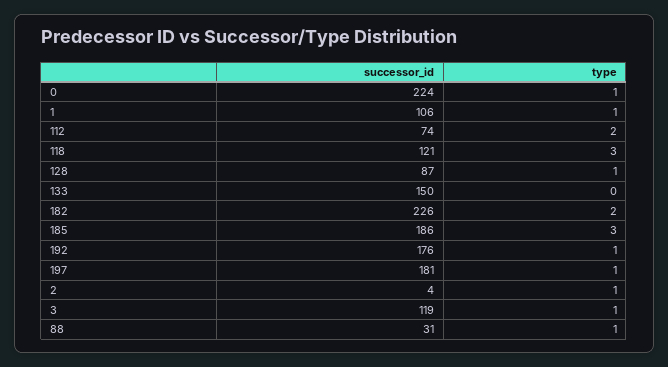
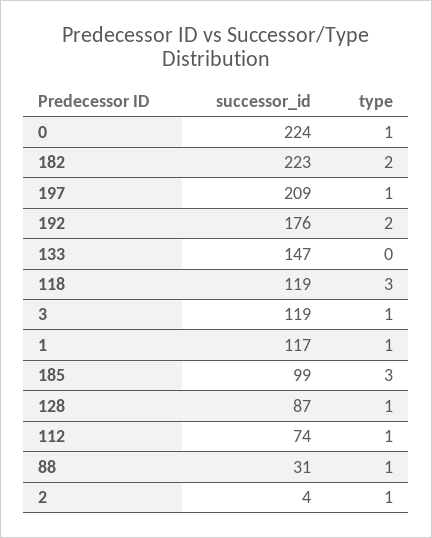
successor_id, 1: 106 -> 117
type, 112: 2 -> 1
successor_id, 118: 121 -> 119
successor_id, 133: 150 -> 147
successor_id, 182: 226 -> 223
successor_id, 185: 186 -> 99
type, 192: 1 -> 2
successor_id, 197: 181 -> 209

